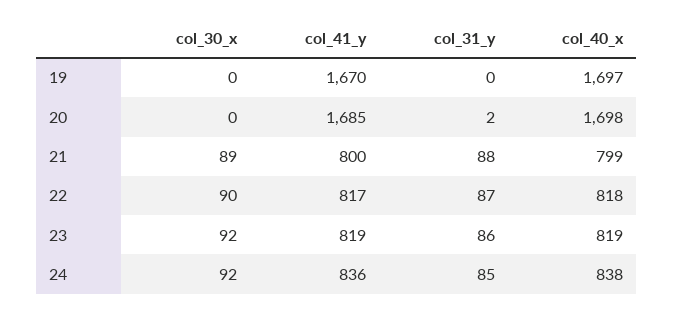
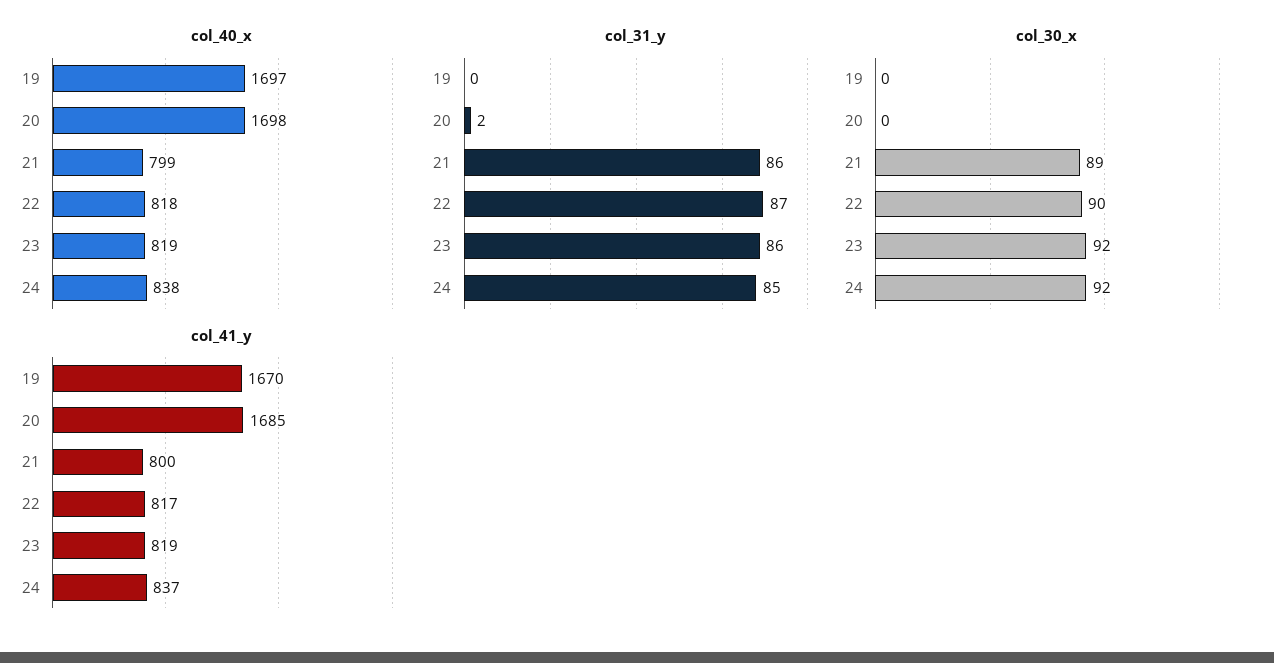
col_31_y, 21: 88 -> 86
col_41_y, 24: 836 -> 837

